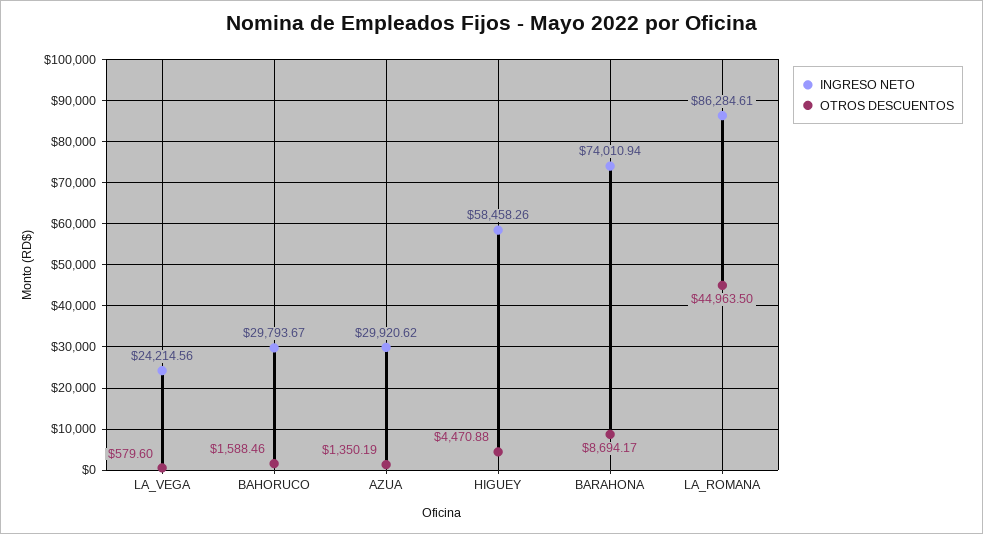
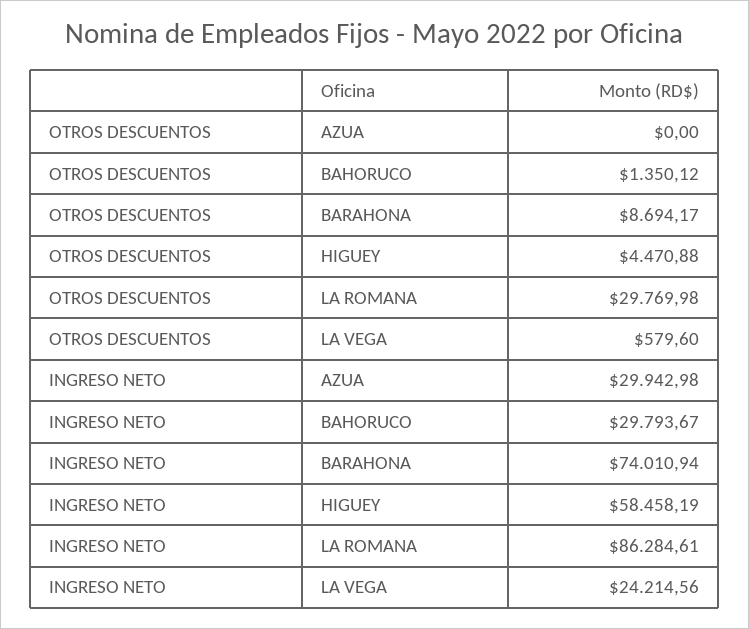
OTROS DESCUENTOS, BAHORUCO: 1588.46 -> 1350.12
INGRESO NETO, AZUA: 29920.62 -> 29942.98
OTROS DESCUENTOS, AZUA: 1350.19 -> 0
INGRESO NETO, HIGUEY: 58458.26 -> 58458.19
OTROS DESCUENTOS, LA_ROMANA: 44963.5 -> 29769.98

